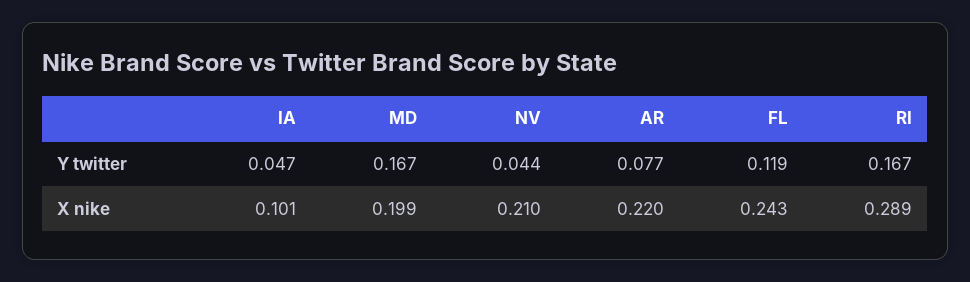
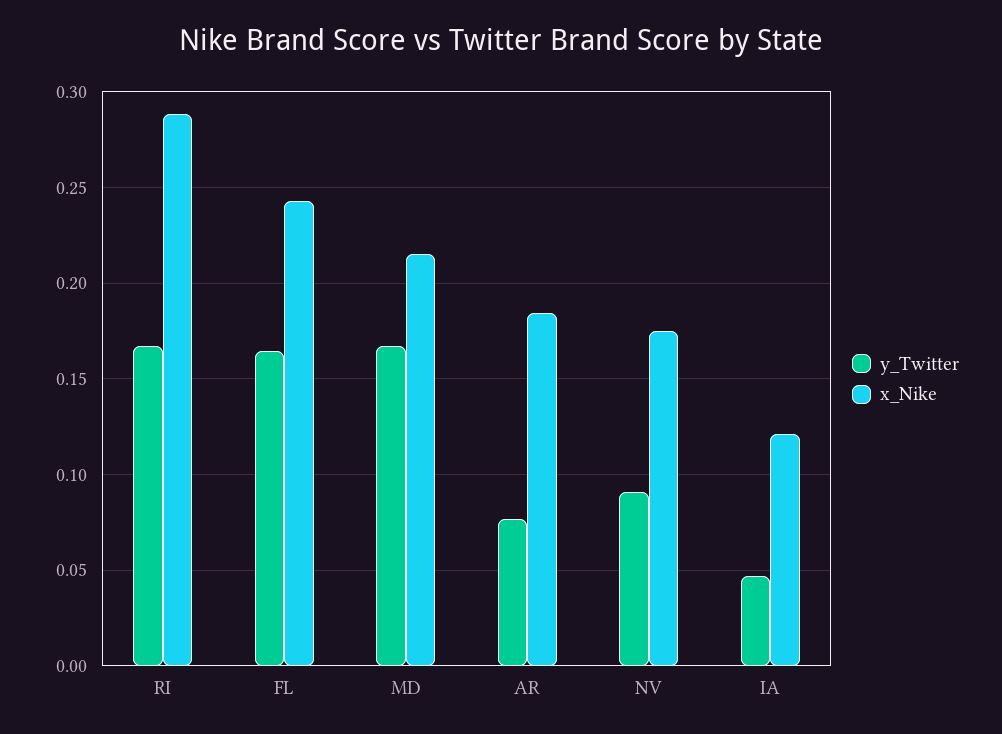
Y twitter, NV: 0.044 -> 0.09
Y twitter, FL: 0.119 -> 0.165
X nike, IA: 0.101 -> 0.12
X nike, MD: 0.199 -> 0.215
X nike, NV: 0.21 -> 0.175
X nike, AR: 0.22 -> 0.185

